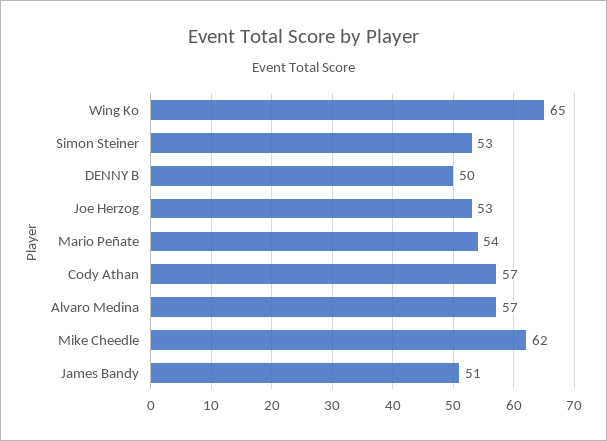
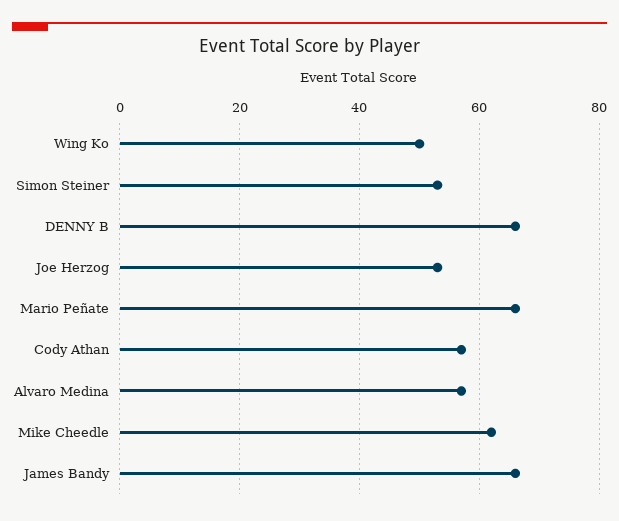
Wing Ko: 65 -> 50
DENNY B: 50 -> 65
Mario Peñate: 54 -> 65
James Bandy: 51 -> 65

